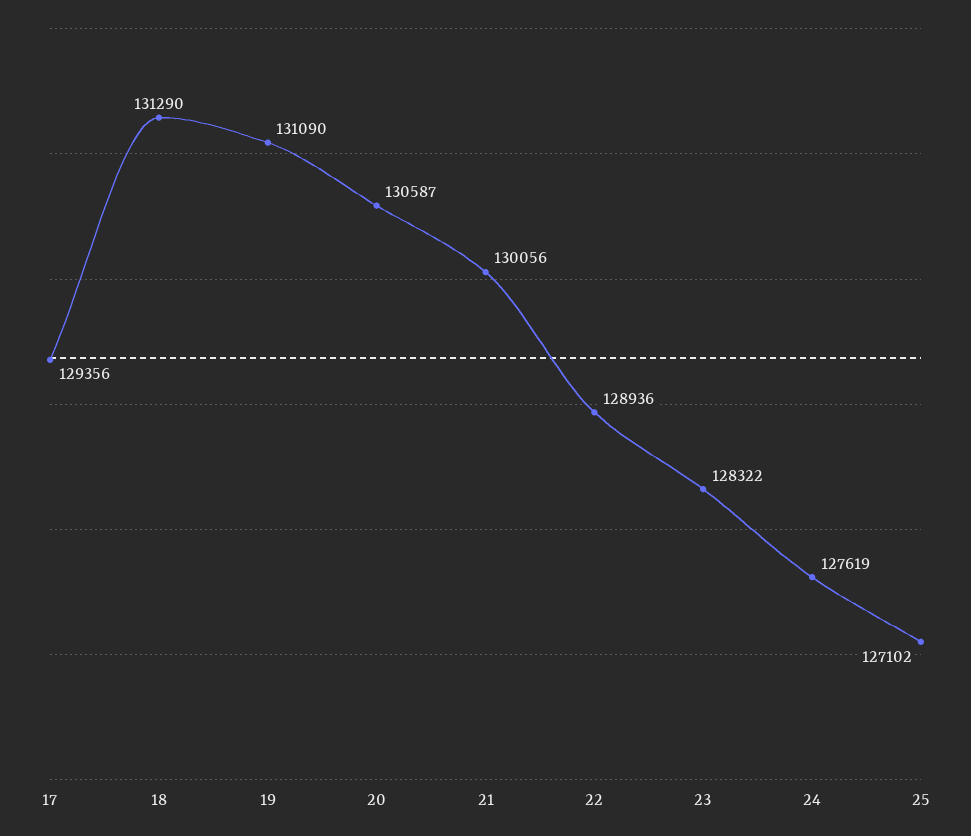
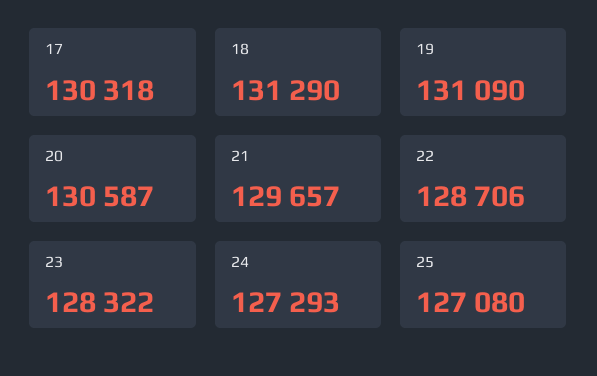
17: 129356 -> 130318
21: 130056 -> 129657
22: 128936 -> 128706
24: 127619 -> 127293
25: 127102 -> 127080

